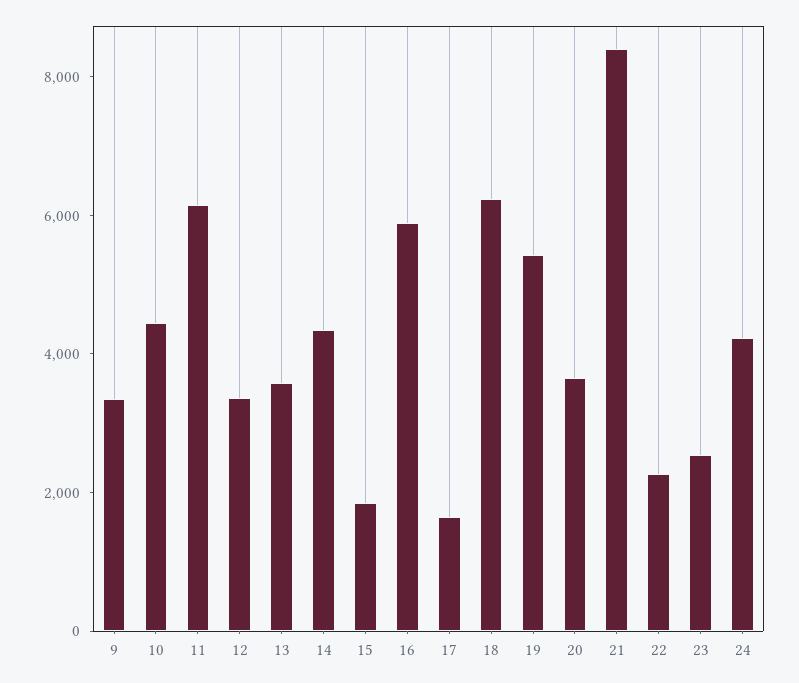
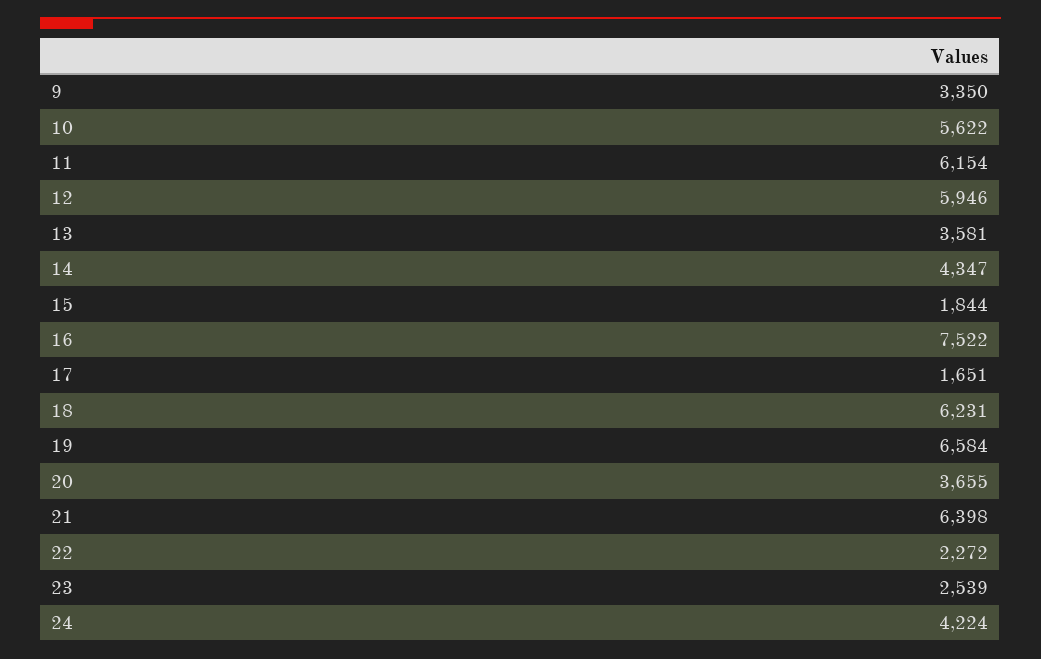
10: 4500 -> 5622
12: 3500 -> 5946
16: 6000 -> 7522
19: 5500 -> 6584
21: 8500 -> 6398

